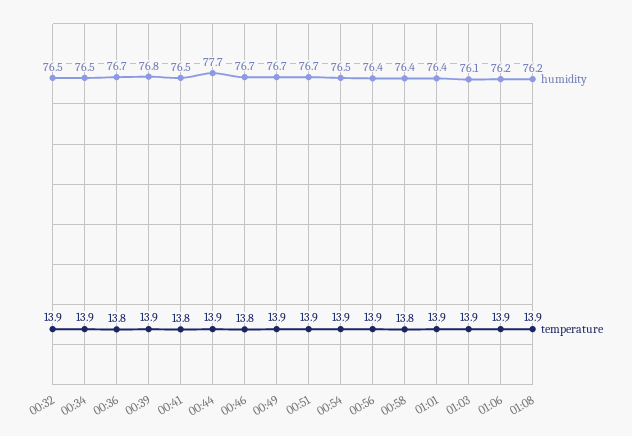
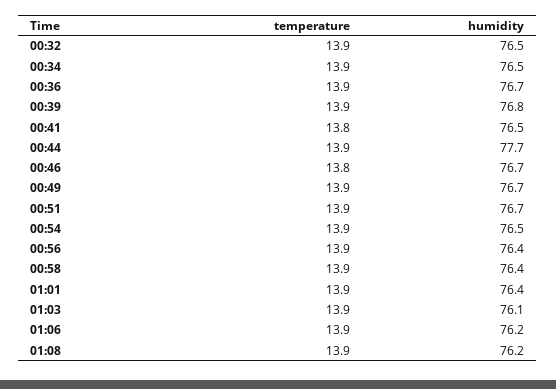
temperature, 00:36: 13.8 -> 13.9
temperature, 00:58: 13.8 -> 13.9

